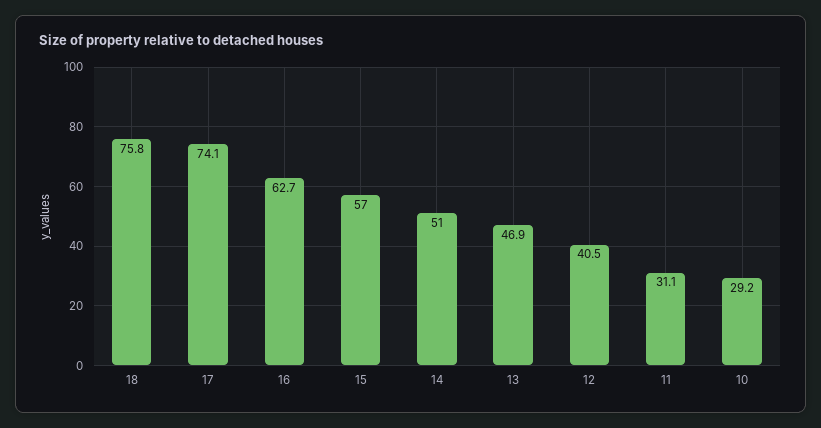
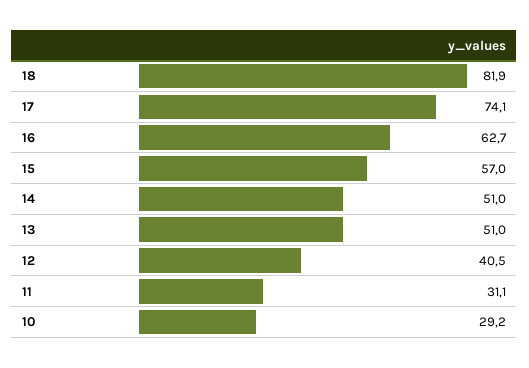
18: 75.8 -> 81.9
13: 46.9 -> 51

